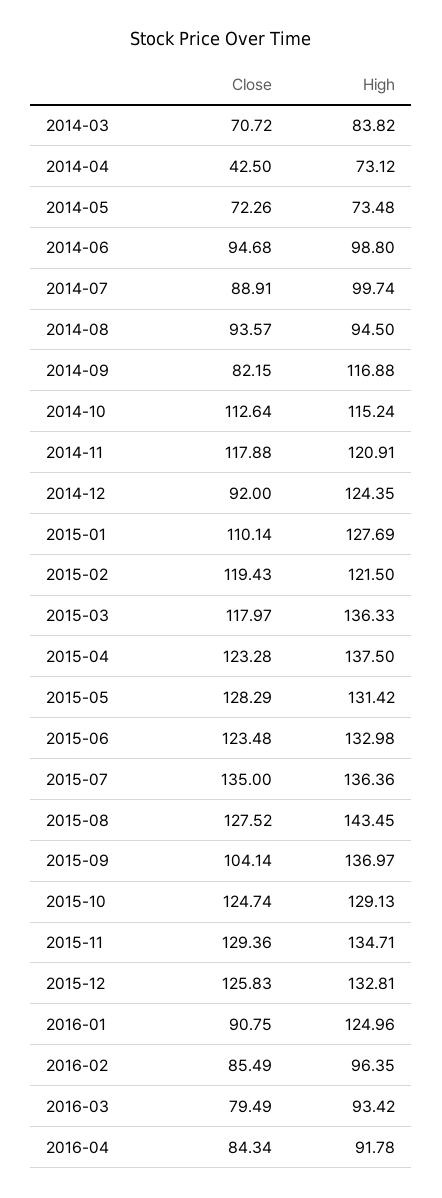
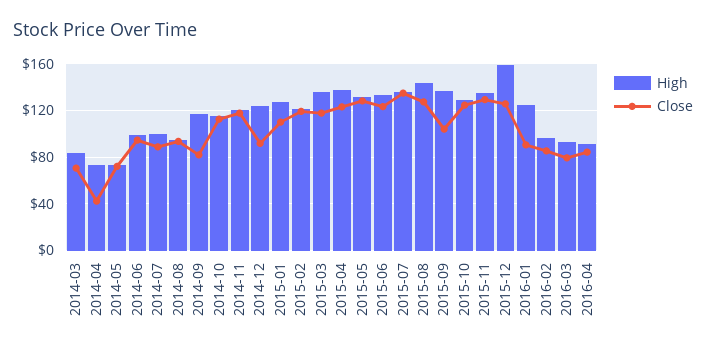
High, 2015-12: 132.81 -> 160

